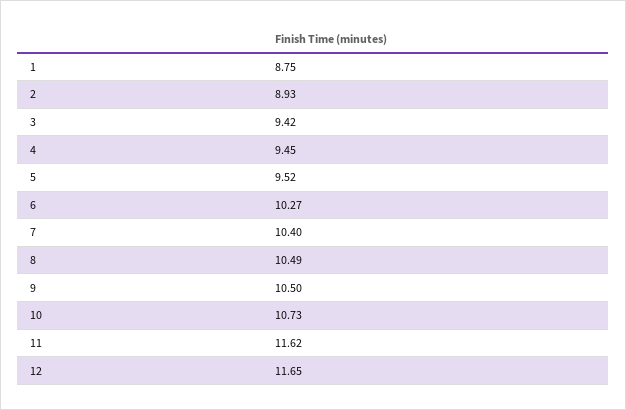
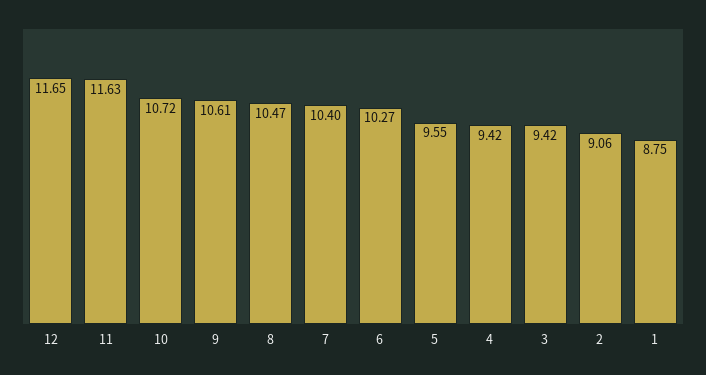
2: 8.93 -> 9.06
4: 9.45 -> 9.42
5: 9.52 -> 9.55
8: 10.49 -> 10.47
9: 10.5 -> 10.61
10: 10.73 -> 10.72
11: 11.62 -> 11.63

